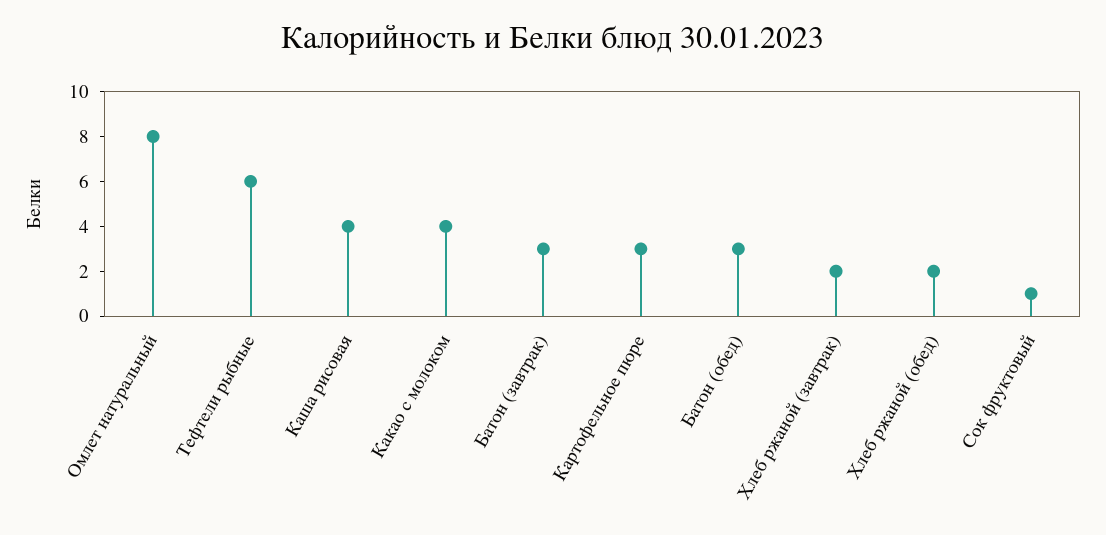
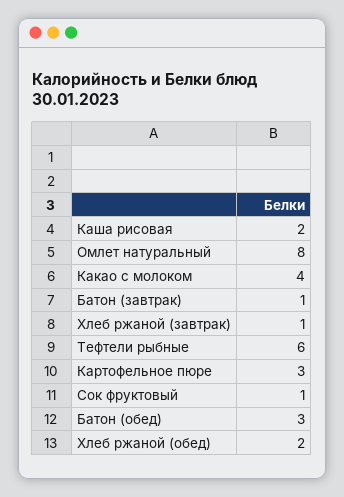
Каша рисовая: 4 -> 2
Батон (завтрак): 3 -> 1
Хлеб ржаной (завтрак): 2 -> 1

